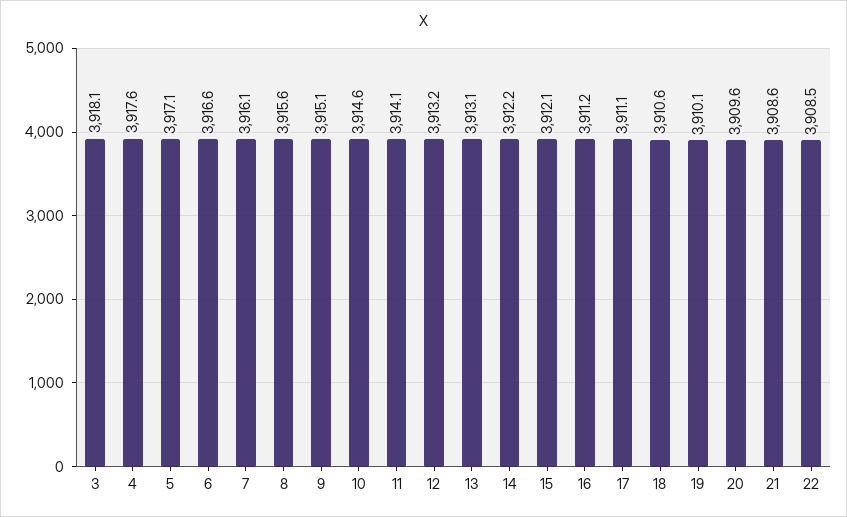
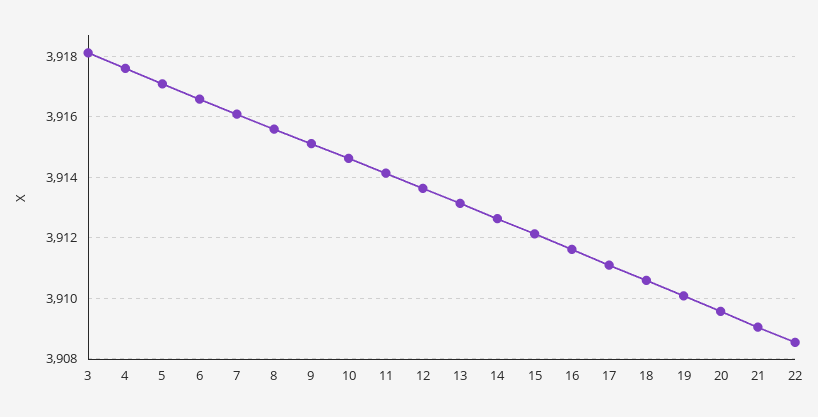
12: 3913.2 -> 3913.6
14: 3912.2 -> 3912.6
16: 3911.2 -> 3911.6
21: 3908.6 -> 3909

